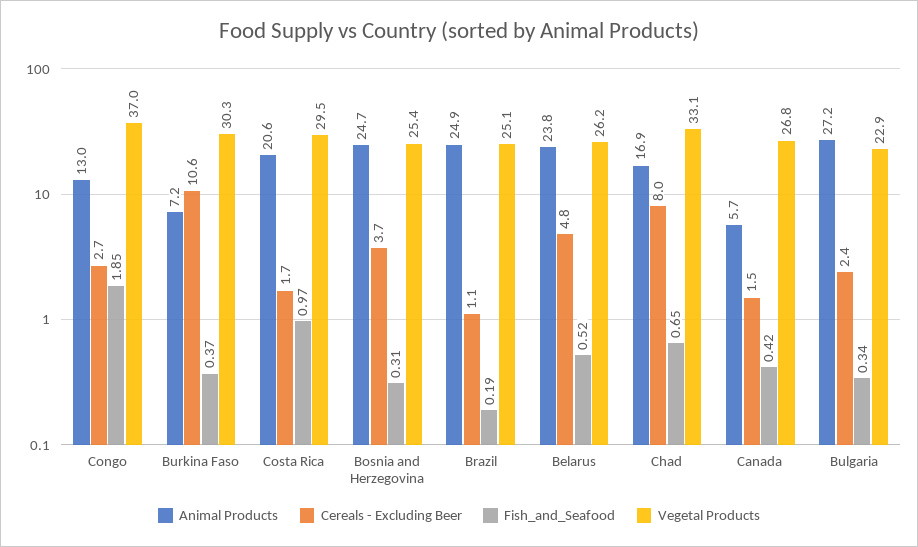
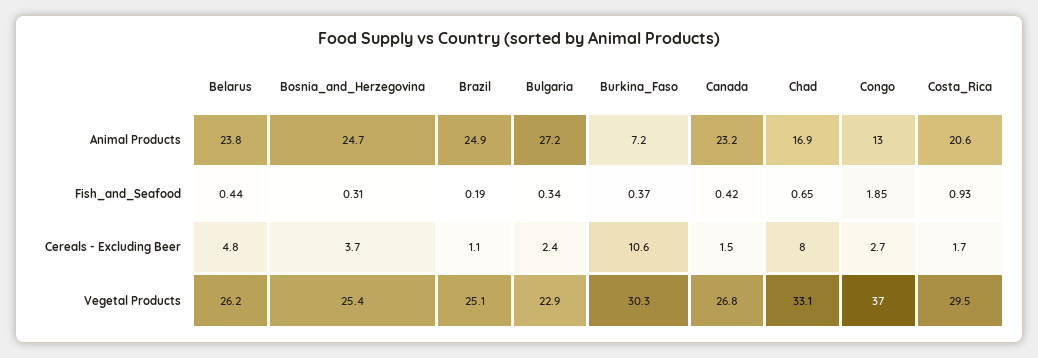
Fish_and_Seafood, Costa Rica: 0.97 -> 0.93
Fish_and_Seafood, Belarus: 0.52 -> 0.44
Animal Products, Canada: 5.7 -> 23.2

